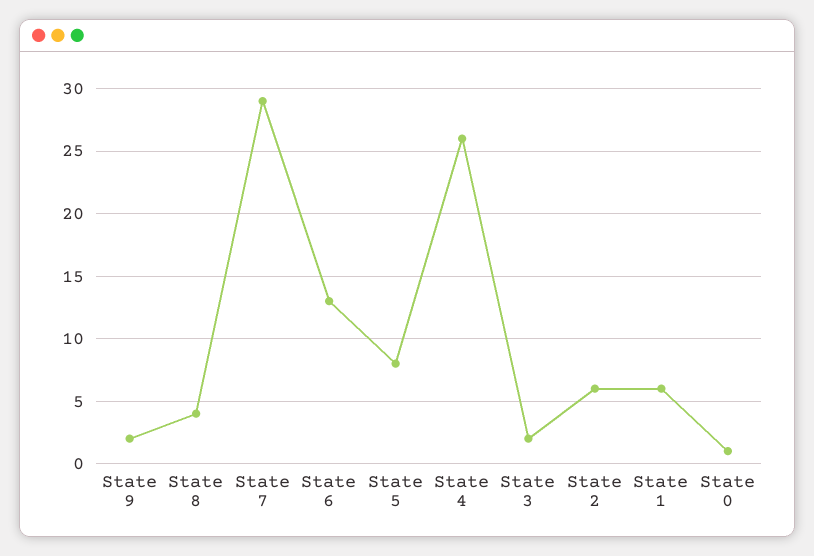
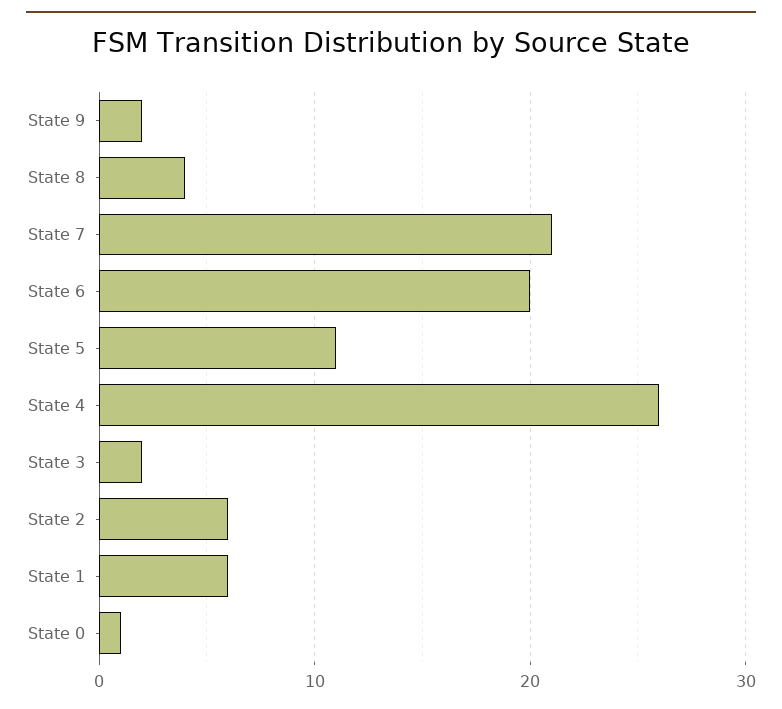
State 7: 29 -> 21
State 6: 13 -> 20
State 5: 8 -> 11

